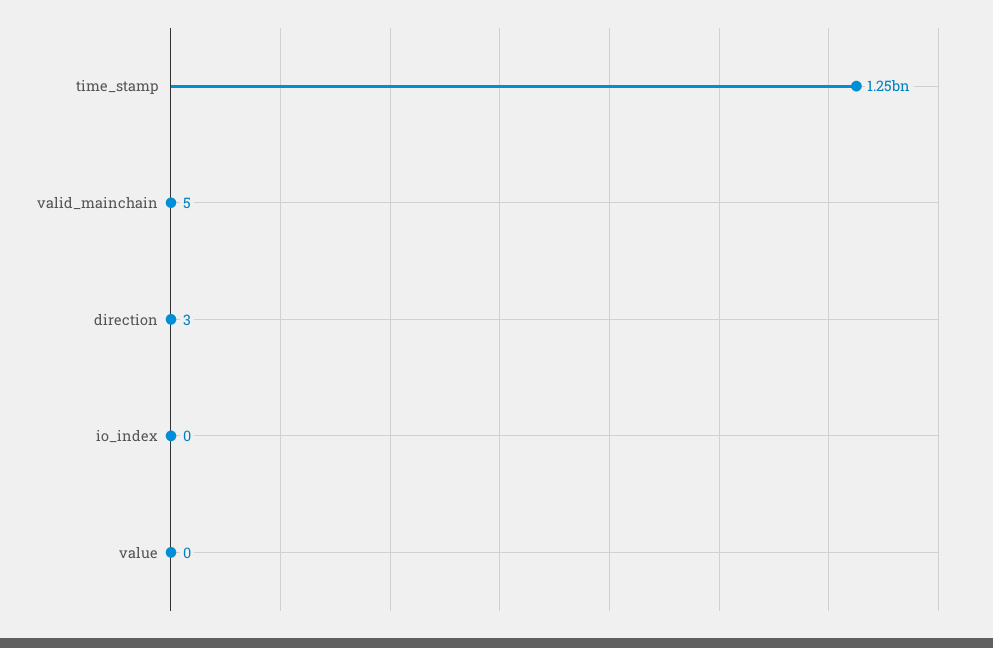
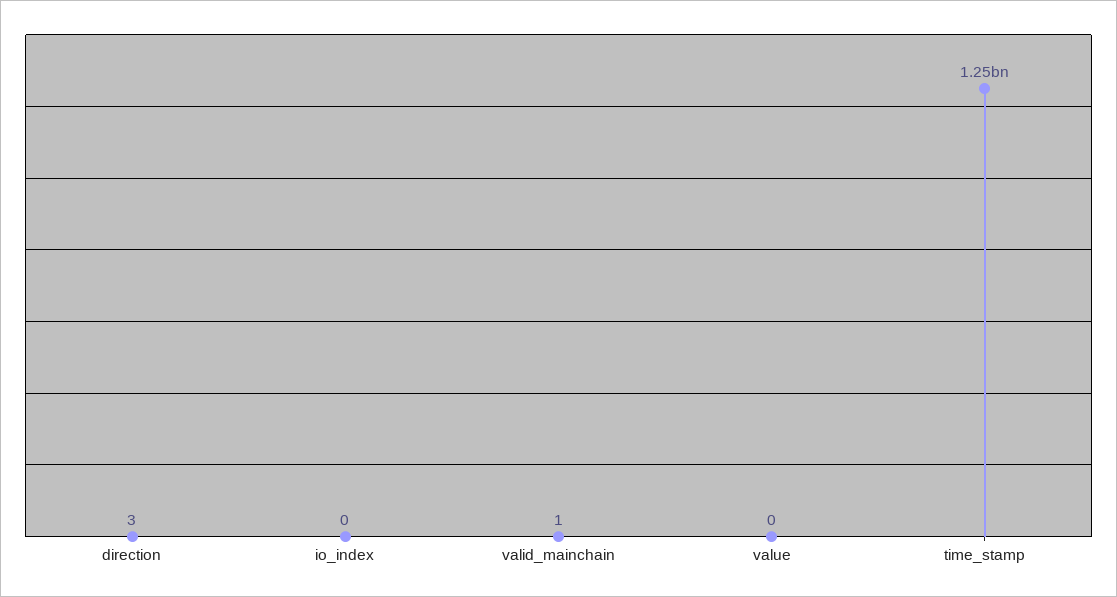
valid_mainchain: 5 -> 1

